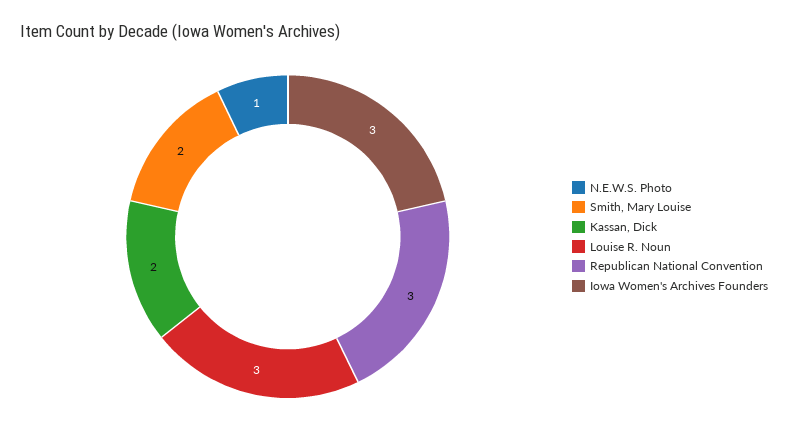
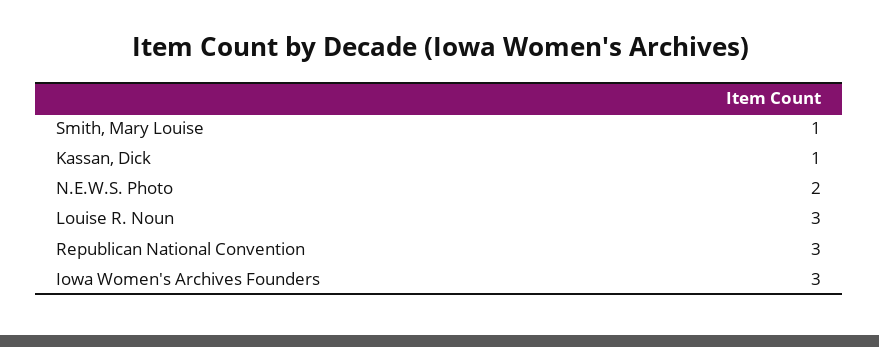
N.E.W.S. Photo: 1 -> 2
Smith, Mary Louise: 2 -> 1
Kassan, Dick: 2 -> 1

